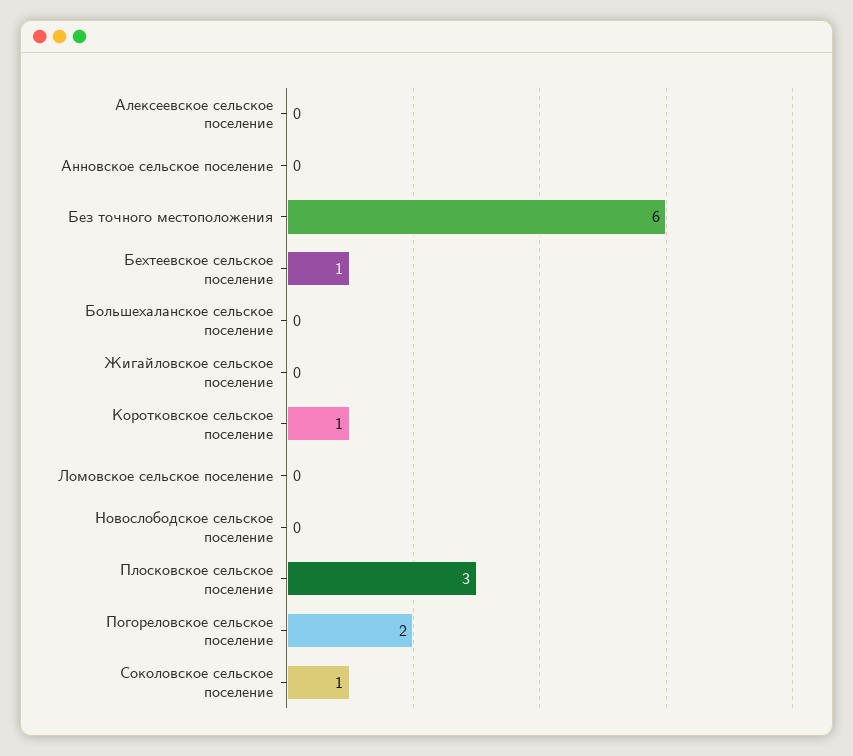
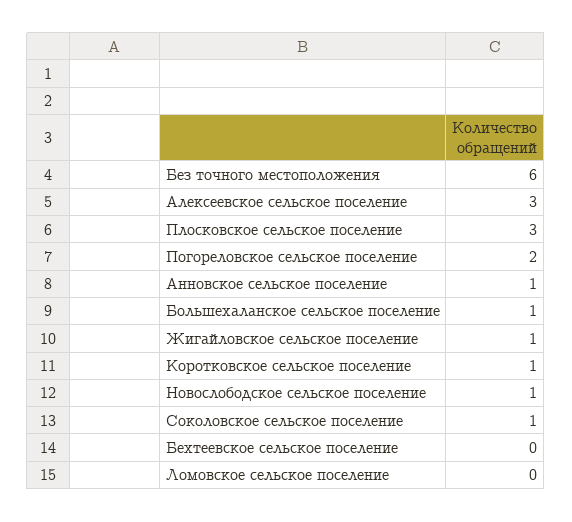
Алексеевское сельское поселение: 0 -> 3
Анновское сельское поселение: 0 -> 1
Бехтеевское сельское поселение: 1 -> 0
Большехаланское сельское поселение: 0 -> 1
Жигайловское сельское поселение: 0 -> 1
Новослободское сельское поселение: 0 -> 1

